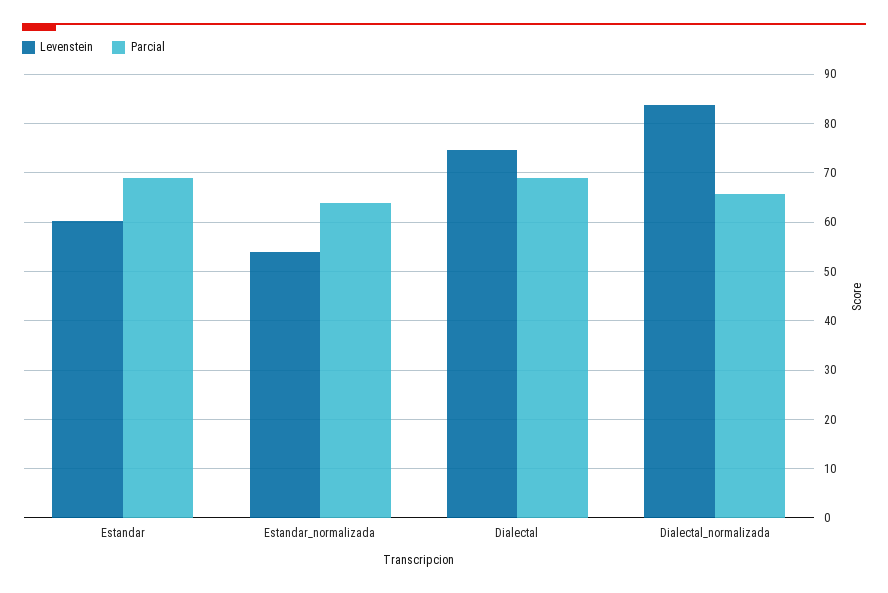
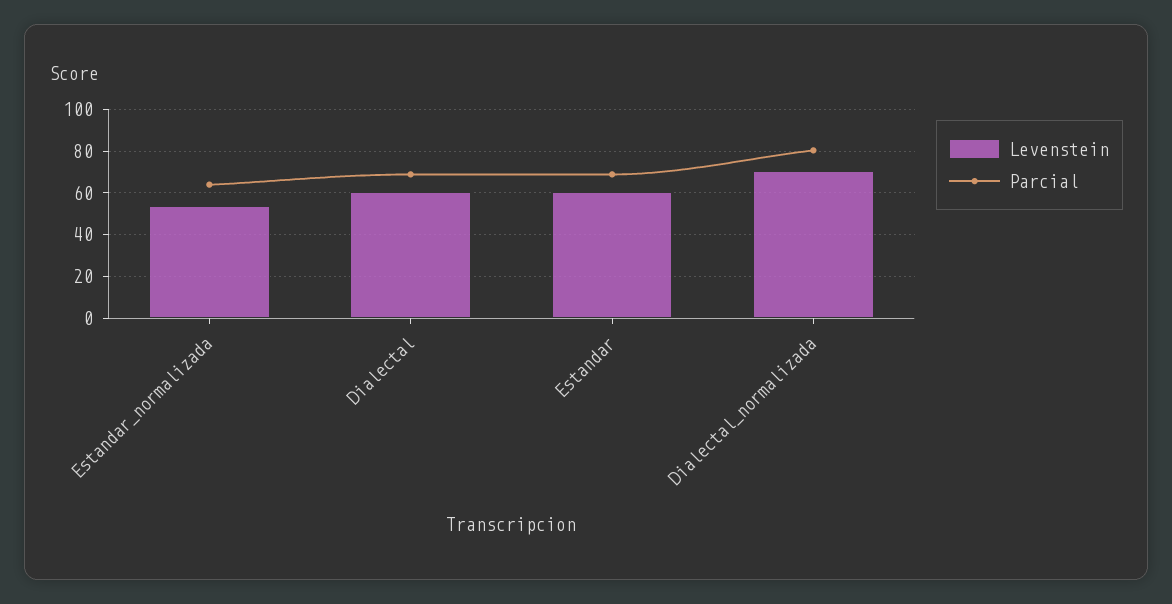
Levenstein, Dialectal: 74 -> 60
Levenstein, Dialectal_normalizada: 84 -> 70
Parcial, Dialectal_normalizada: 66 -> 80

